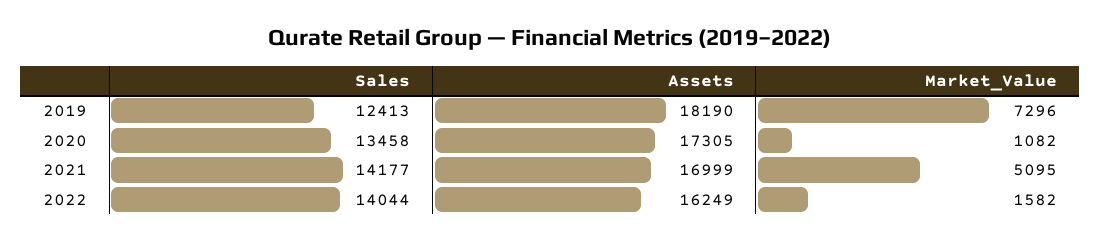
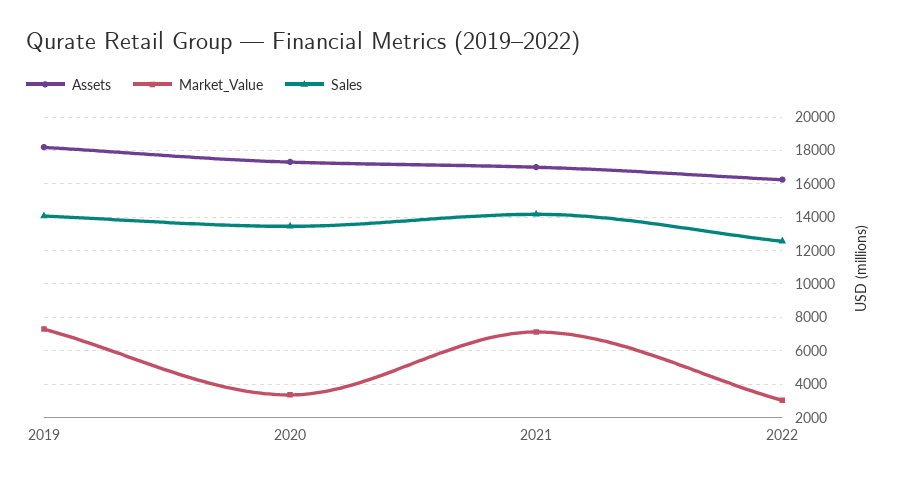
Sales, 2019: 12413 -> 14000
Market_Value, 2020: 1082 -> 3500
Market_Value, 2021: 5095 -> 7000
Sales, 2022: 14044 -> 12500
Market_Value, 2022: 1582 -> 3000

